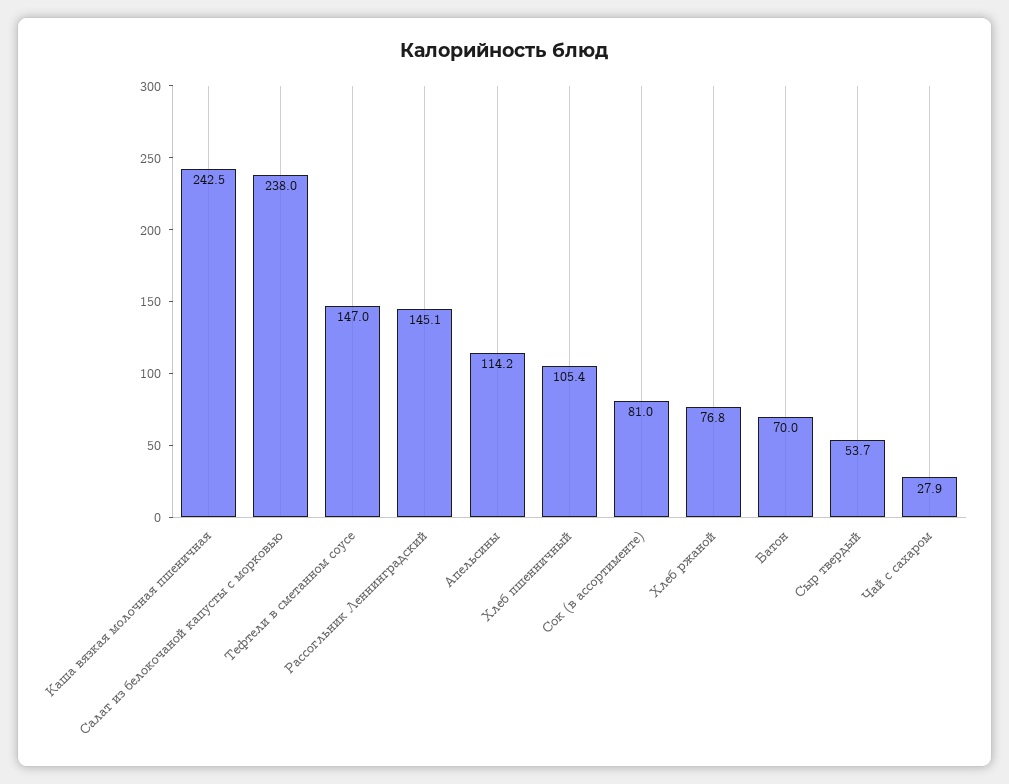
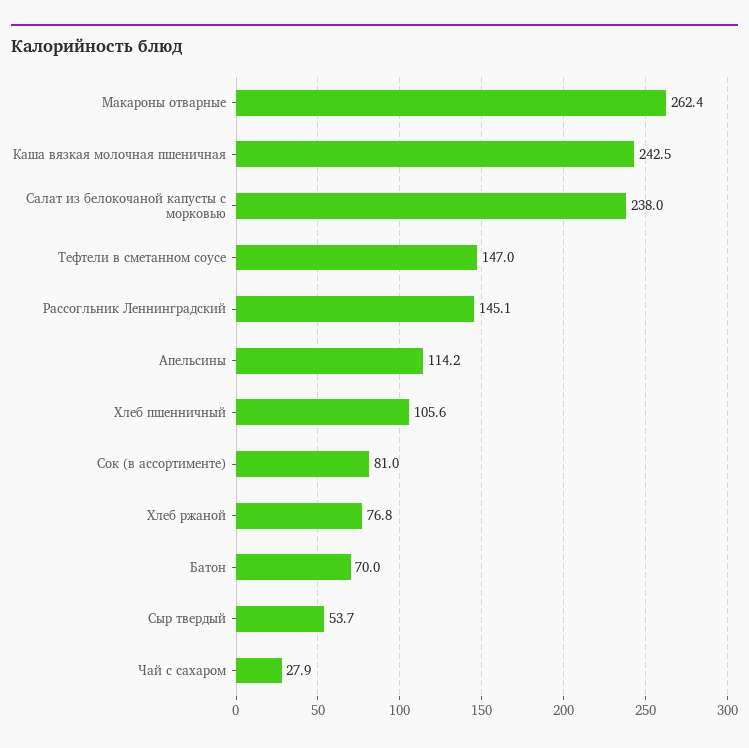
Хлеб пшенничный: 105.4 -> 105.6
Макароны отварные: none -> 262.4

